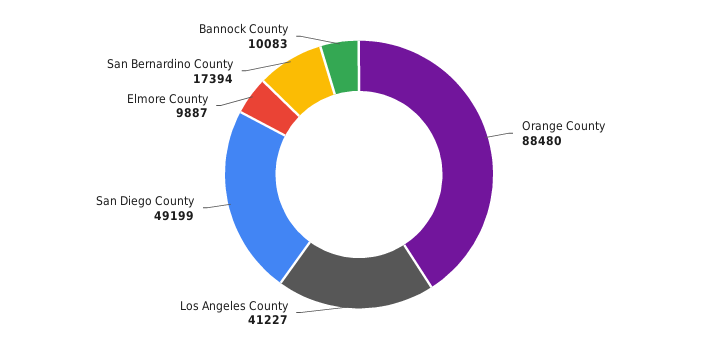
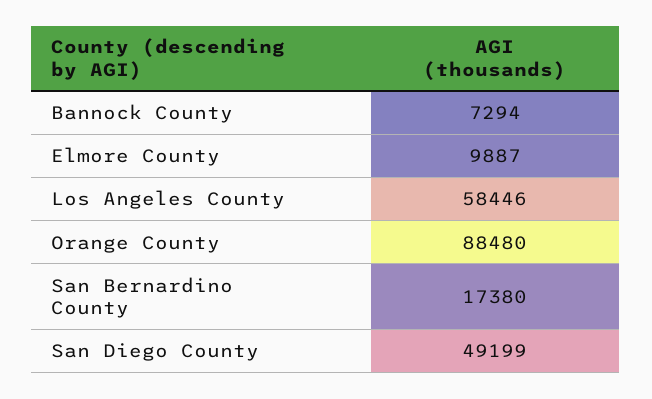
Los Angeles County: 41227 -> 58446
San Bernardino County: 17394 -> 17380
Bannock County: 10083 -> 7294

